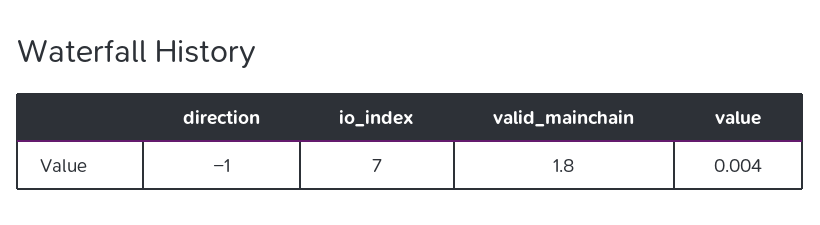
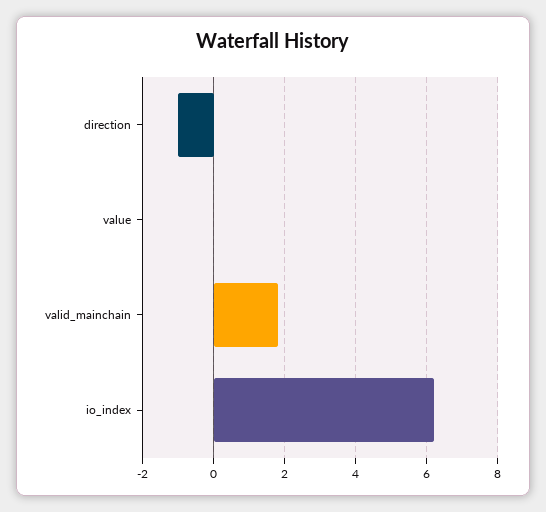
io_index: 7 -> 6.2

